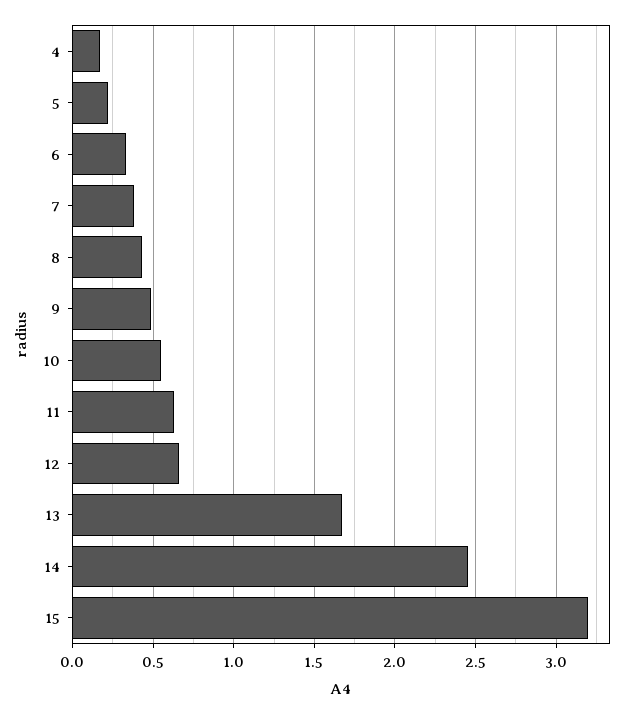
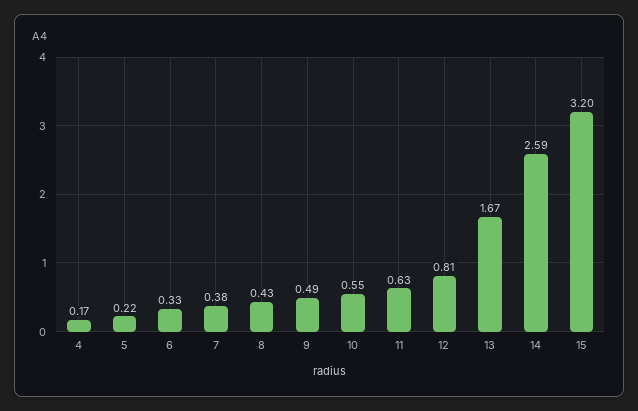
12: 0.65 -> 0.81
14: 2.45 -> 2.59

